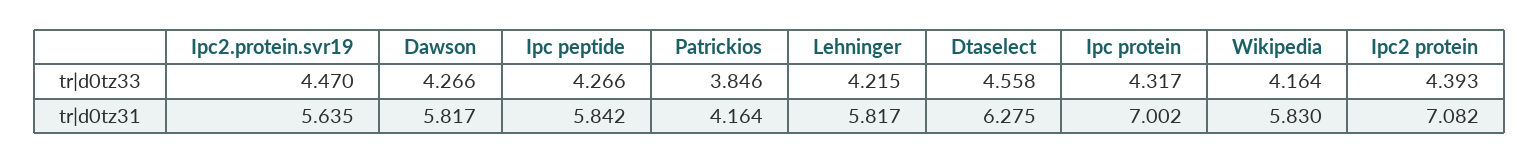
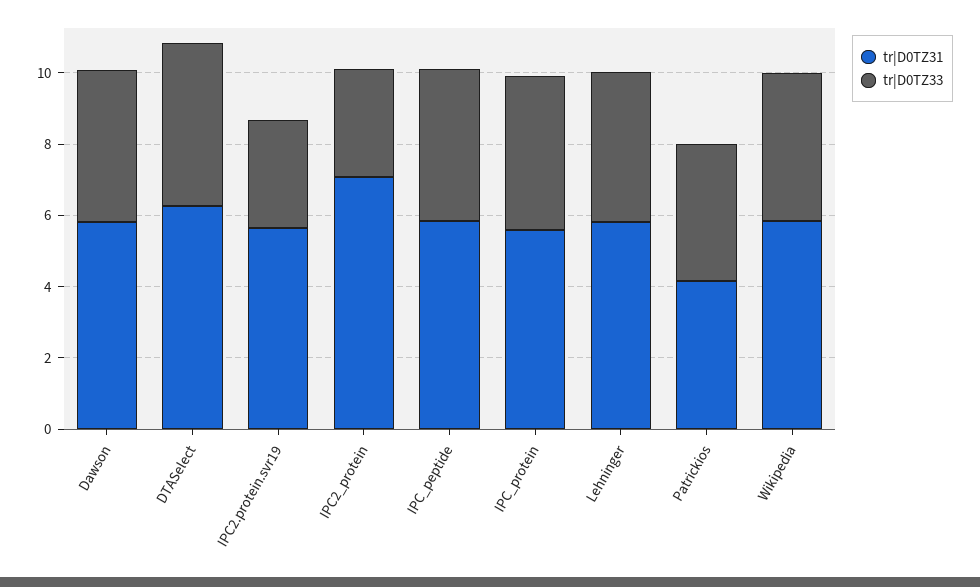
tr|d0tz33, Ipc2.protein.svr19: 4.47 -> 3
tr|d0tz33, Ipc2 protein: 4.393 -> 3
tr|d0tz31, Ipc protein: 7.002 -> 5.5

